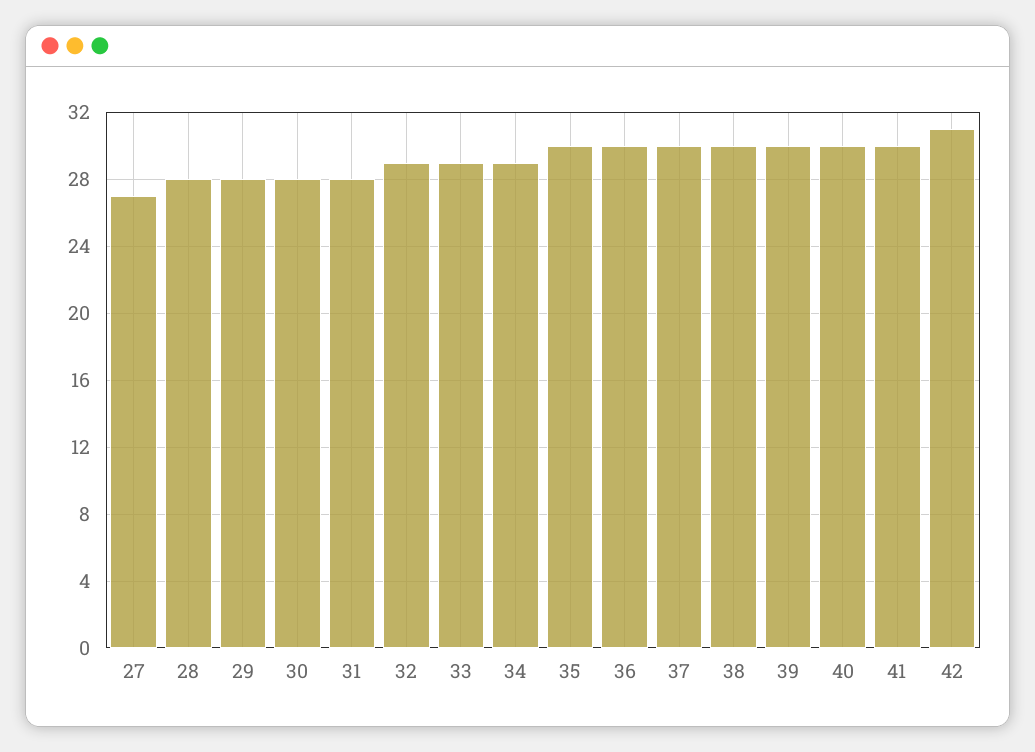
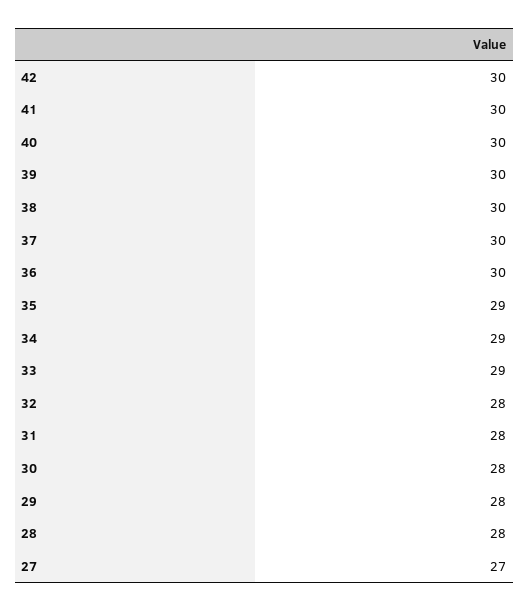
32: 29 -> 28
35: 30 -> 29
42: 31 -> 30

